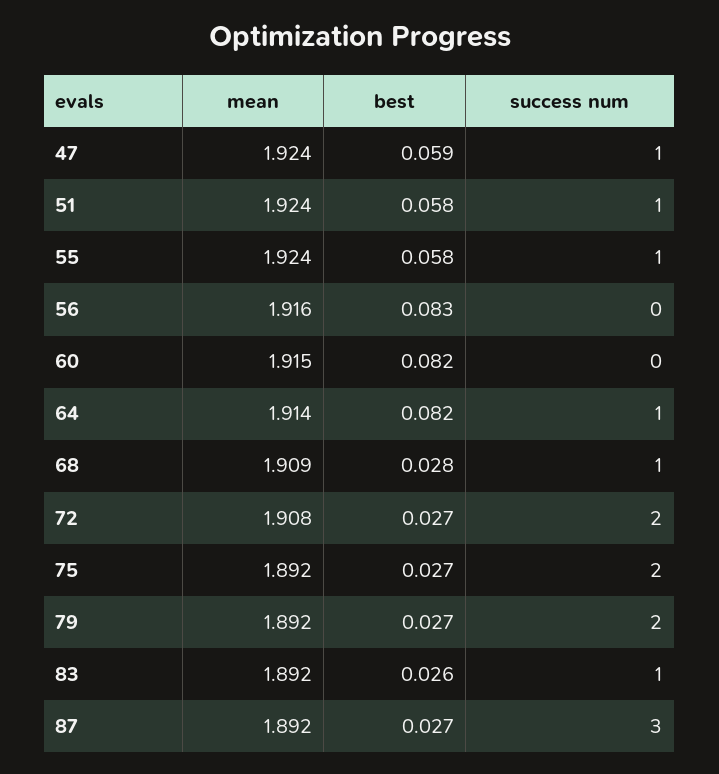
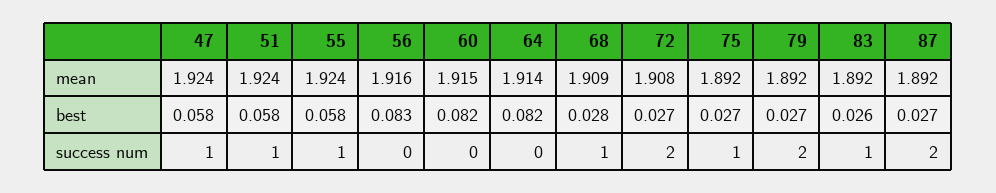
best, 47: 0.059 -> 0.058
success num, 64: 1 -> 0
success num, 75: 2 -> 1
success num, 87: 3 -> 2

